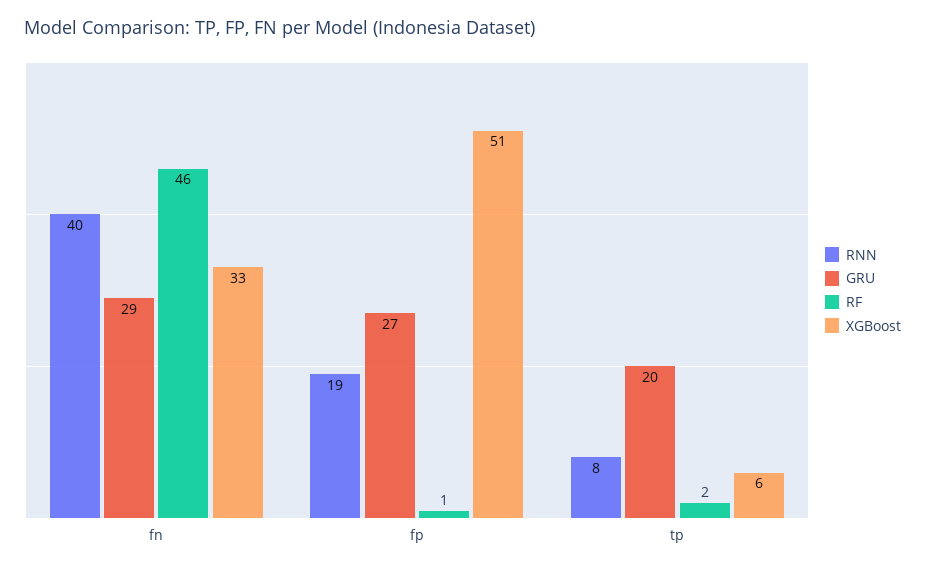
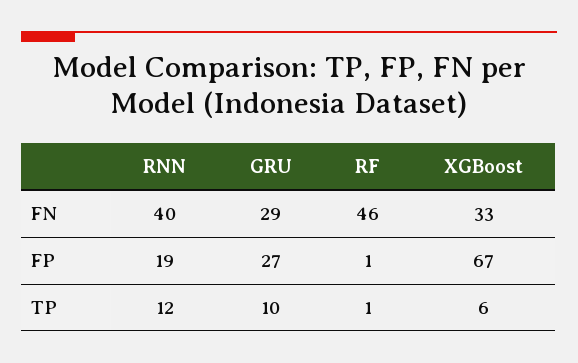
XGBoost, fp: 51 -> 67
RNN, tp: 8 -> 12
GRU, tp: 20 -> 10
RF, tp: 2 -> 1

